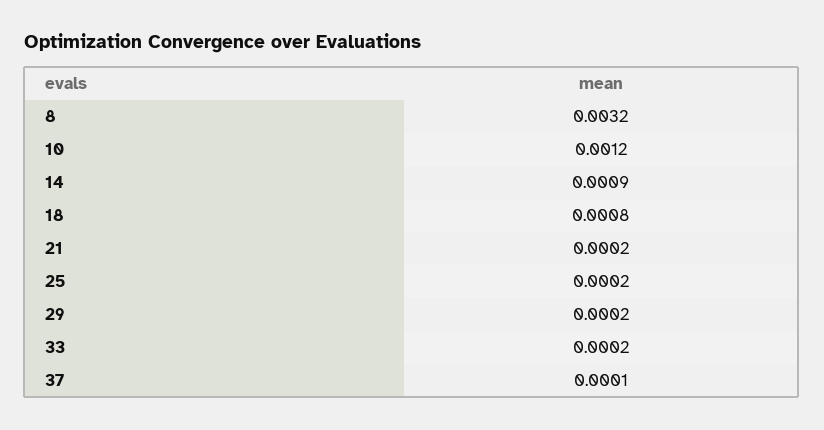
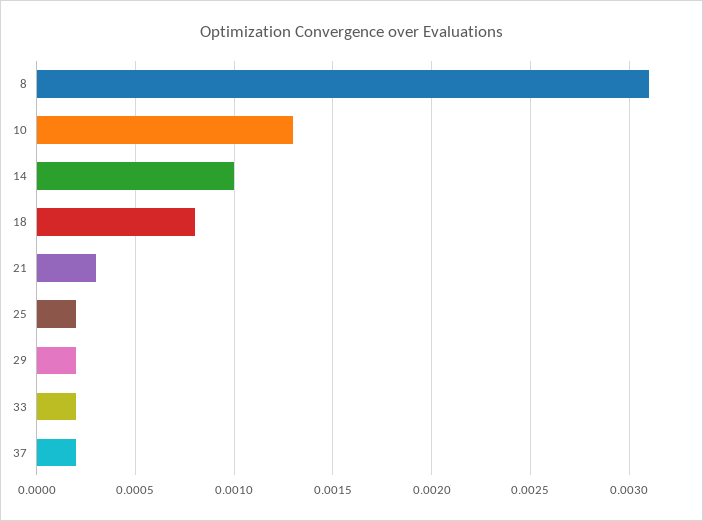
8: 0.0032 -> 0.0031
10: 0.0012 -> 0.0013
14: 0.0009 -> 0.001
21: 0.0002 -> 0.0003
37: 0.0001 -> 0.0002

